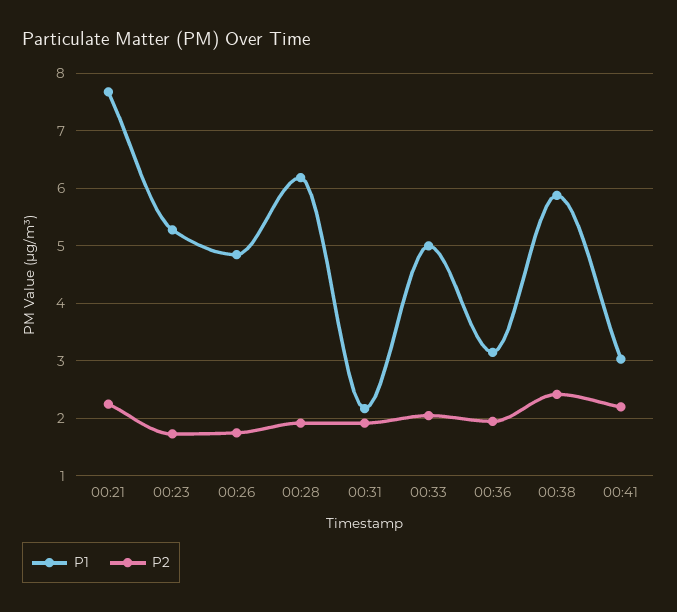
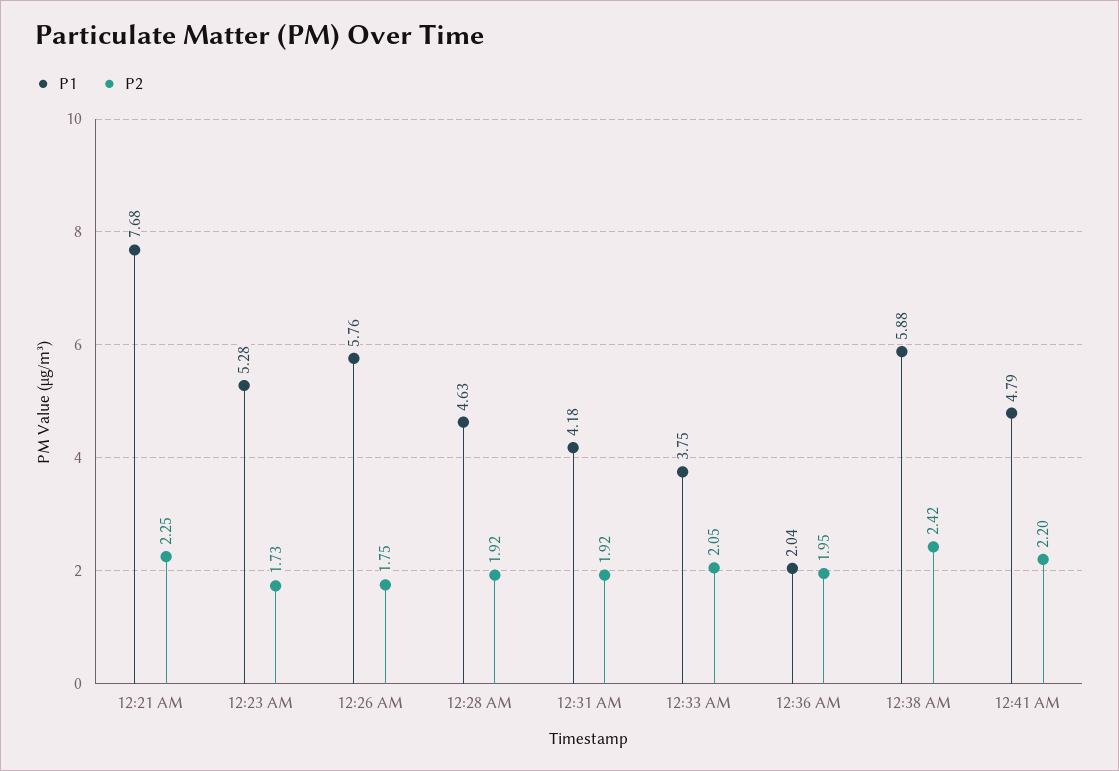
P1, 00:26: 4.8 -> 5.76
P1, 00:28: 6.2 -> 4.63
P1, 00:31: 2.2 -> 4.18
P1, 00:33: 5 -> 3.75
P1, 00:36: 3.2 -> 2.04
P1, 00:41: 3 -> 4.79

